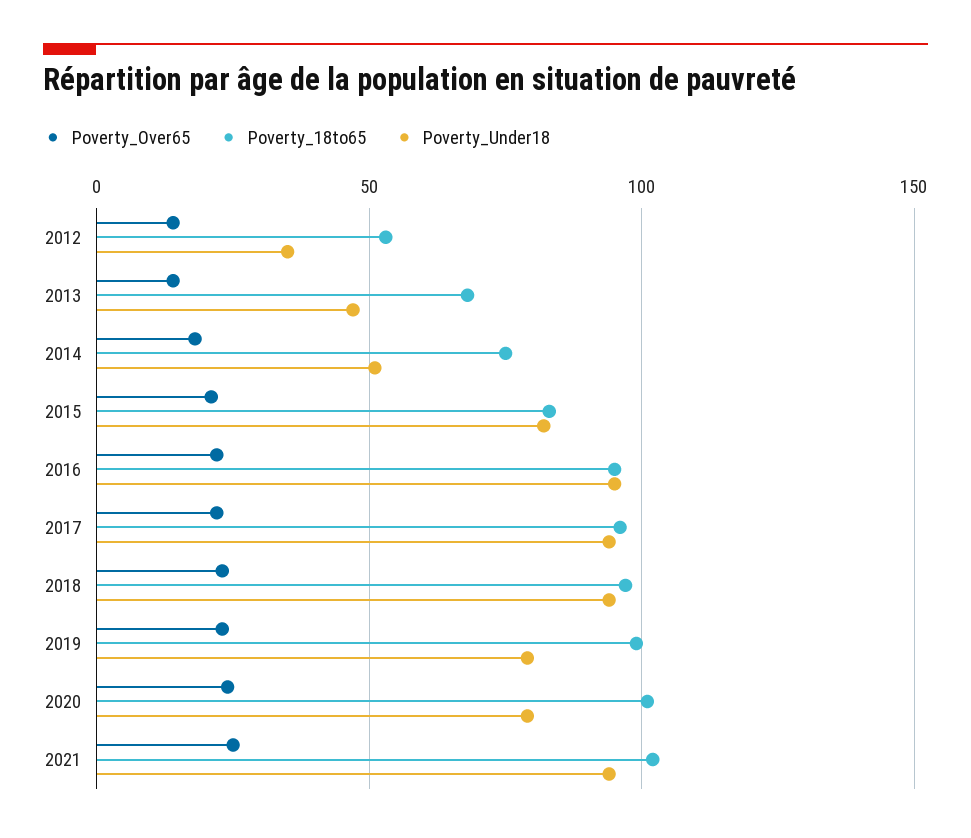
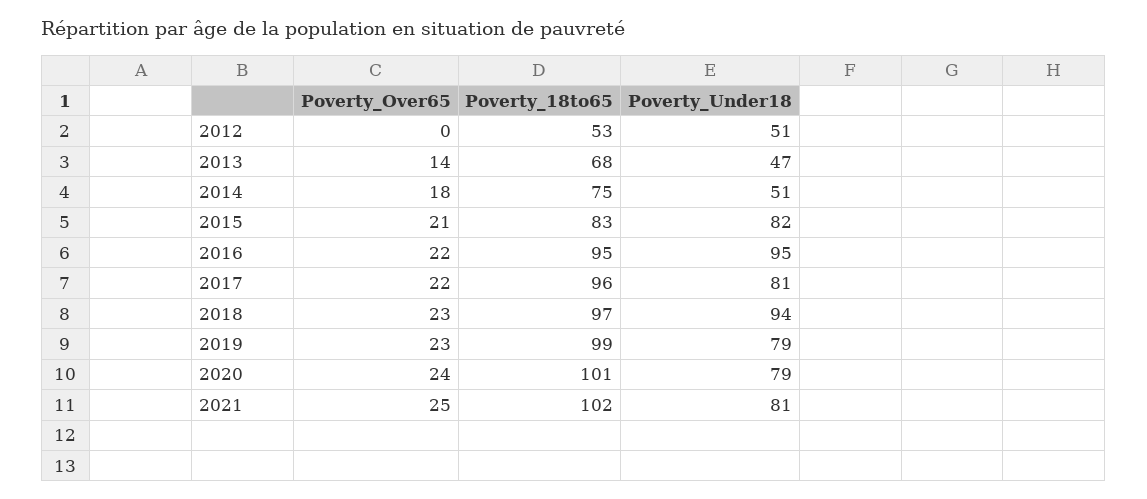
Poverty_Over65, 2012: 15 -> 0
Poverty_Under18, 2012: 35 -> 51
Poverty_Under18, 2017: 95 -> 81
Poverty_Under18, 2021: 95 -> 81

